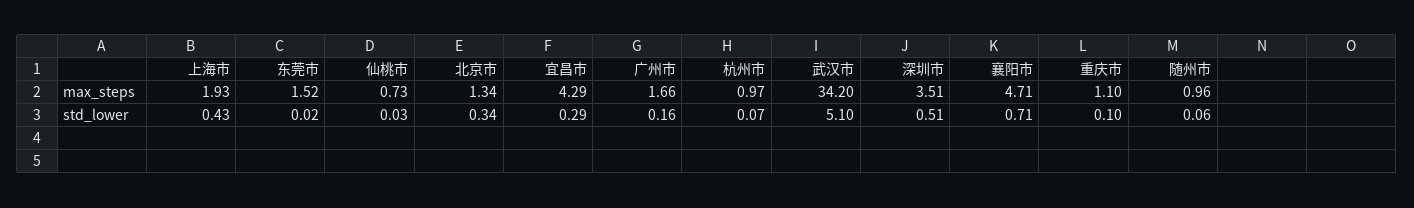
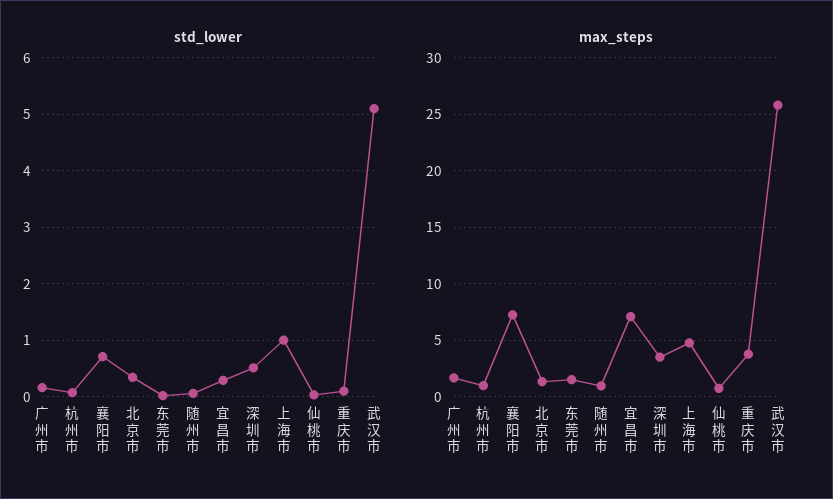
max_steps, 上海市: 1.93 -> 5
max_steps, 宜昌市: 4.29 -> 7
max_steps, 武汉市: 34.2 -> 26
max_steps, 襄阳市: 4.71 -> 7
max_steps, 重庆市: 1.1 -> 4
std_lower, 上海市: 0.43 -> 1

